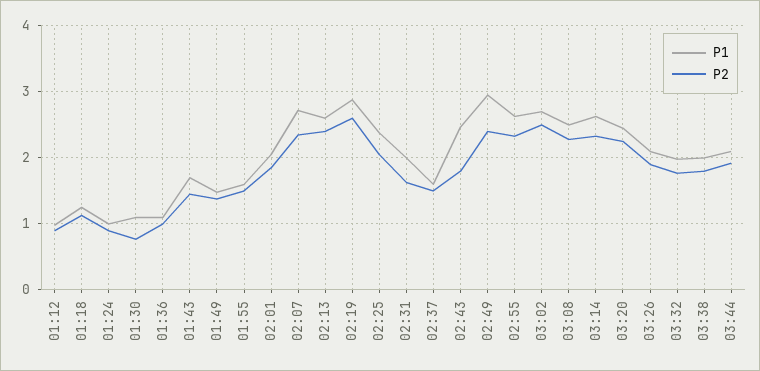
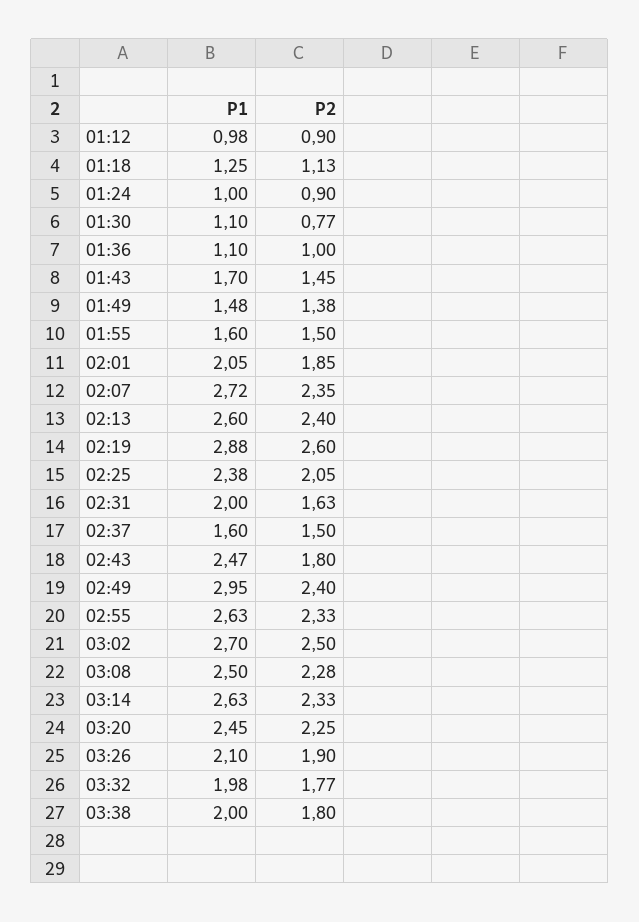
P1, 03:44: 2.1 -> none
P2, 03:44: 1.9 -> none

